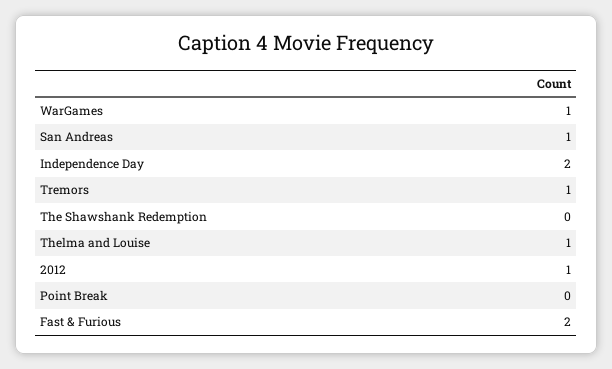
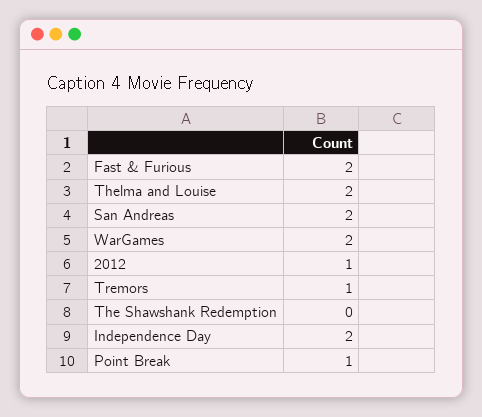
WarGames: 1 -> 2
San Andreas: 1 -> 2
Thelma and Louise: 1 -> 2
Point Break: 0 -> 1

